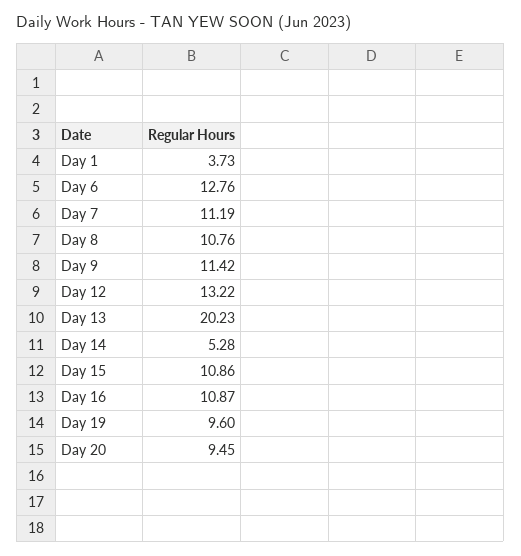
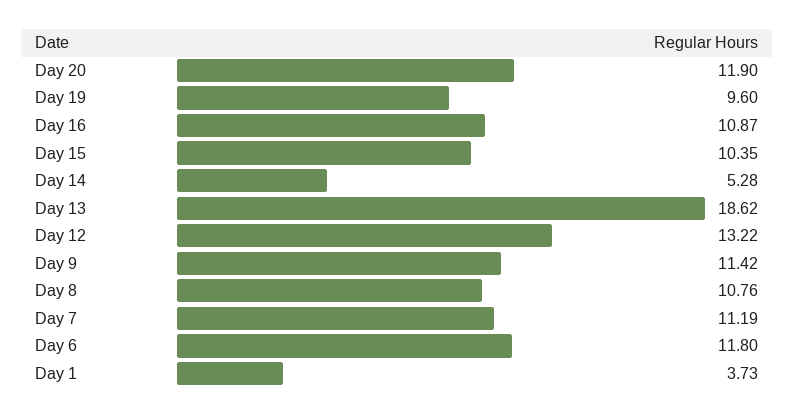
Day 6: 12.76 -> 11.8
Day 13: 20.23 -> 18.62
Day 15: 10.86 -> 10.35
Day 20: 9.45 -> 11.9

